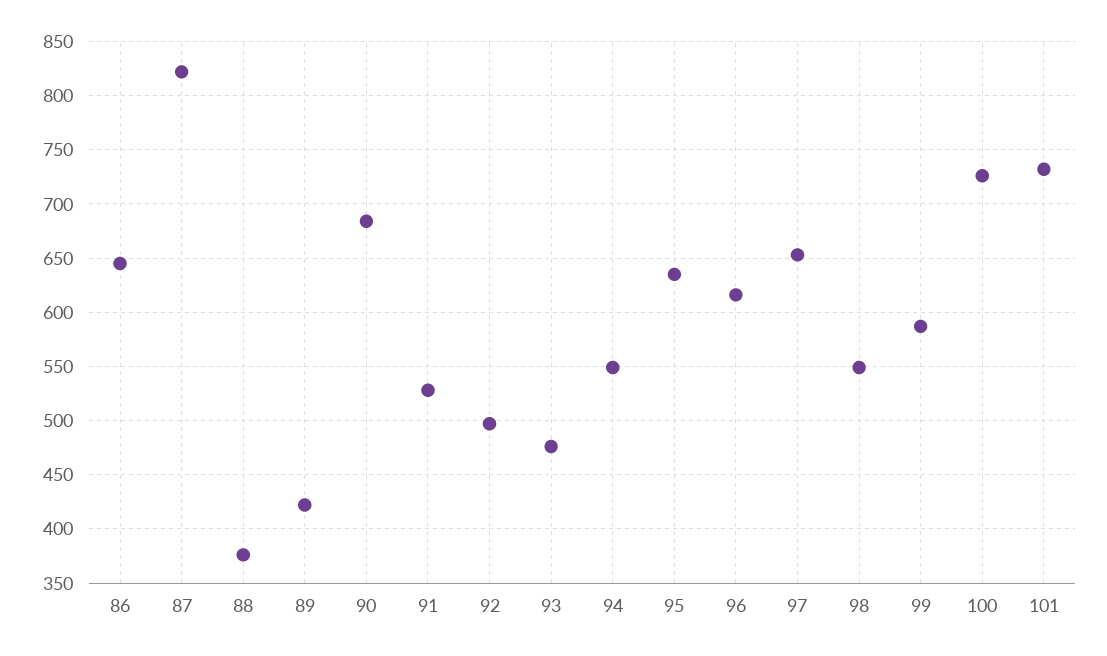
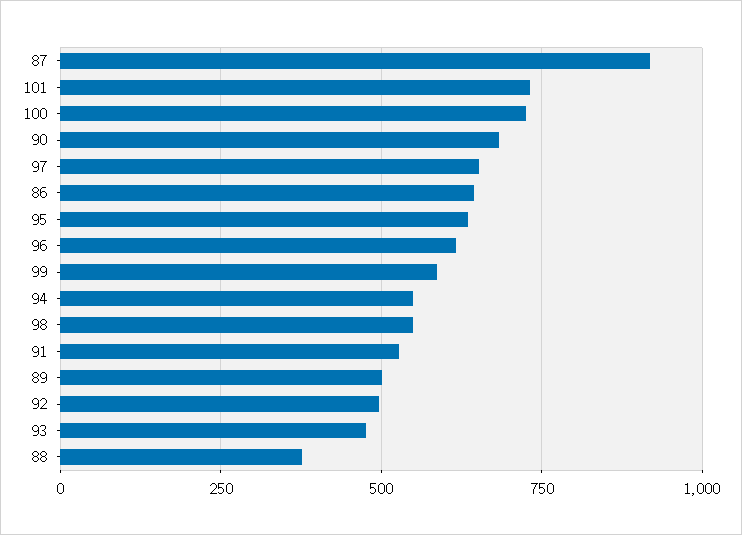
87: 820 -> 925
89: 420 -> 500

